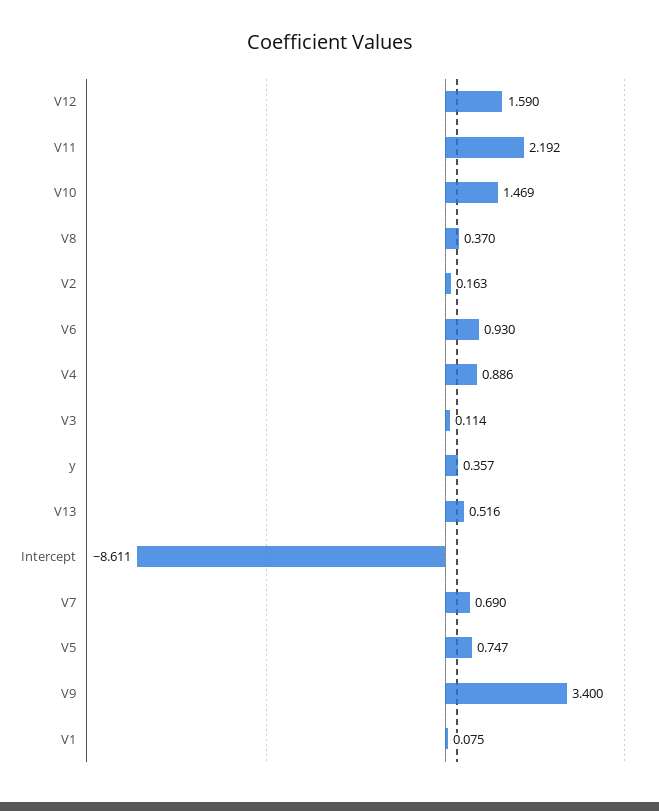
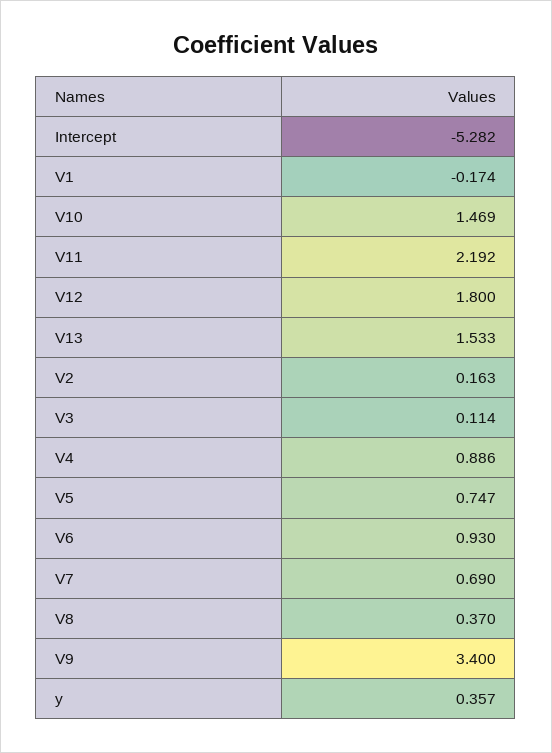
V12: 1.59 -> 1.8
V13: 0.516 -> 1.533
Intercept: -8.611 -> -5.282
V1: 0.075 -> -0.174

